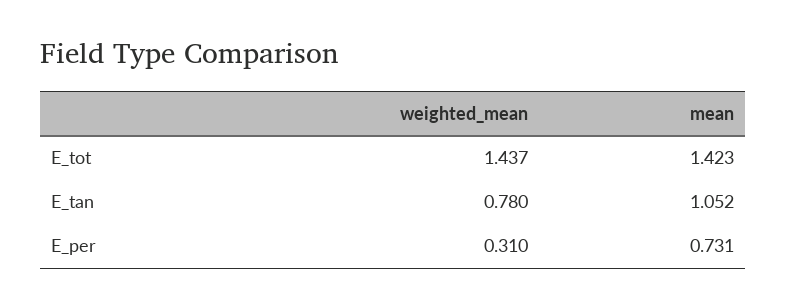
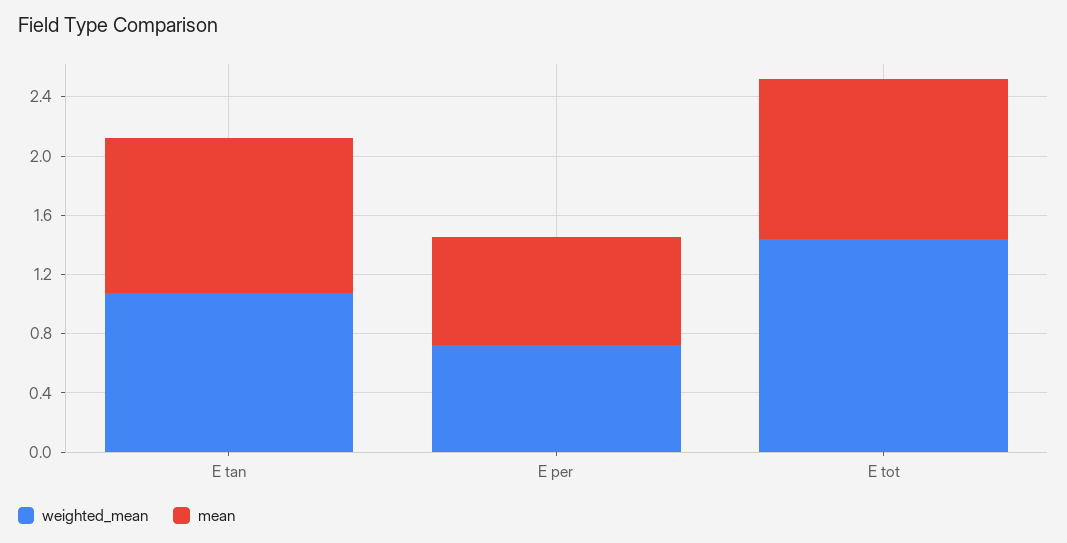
mean, E_tot: 1.423 -> 1.1
weighted_mean, E_tan: 0.78 -> 1.1
weighted_mean, E_per: 0.31 -> 0.7

